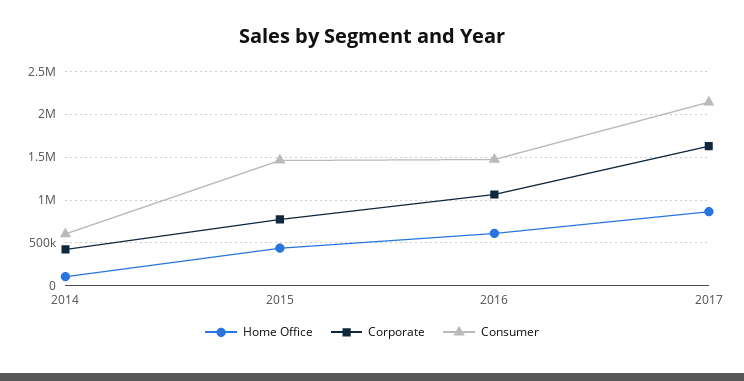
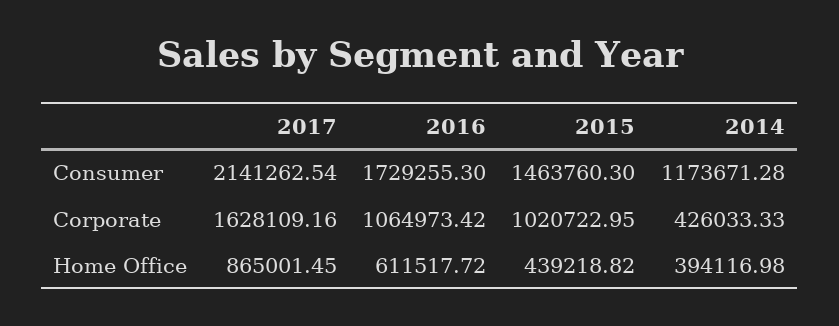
Home Office, 2014: 100000 -> 394116.98
Consumer, 2014: 600000 -> 1173671.28
Corporate, 2015: 800000 -> 1020722.95
Consumer, 2016: 1500000 -> 1729255.3

